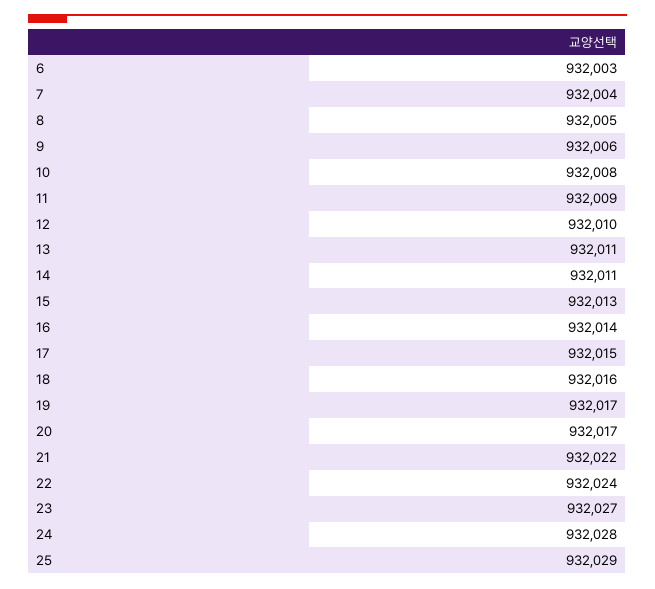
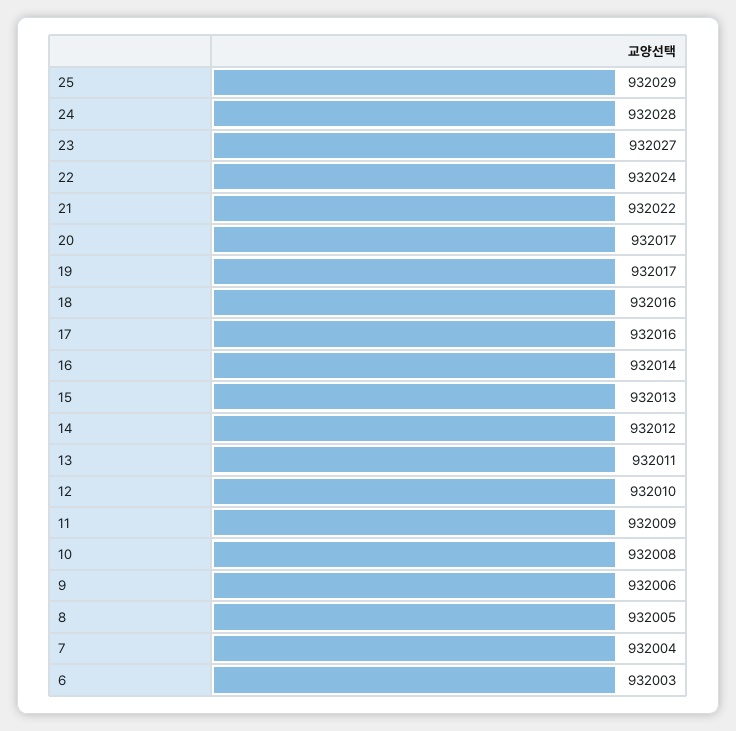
14: 932011 -> 932012
17: 932015 -> 932016

